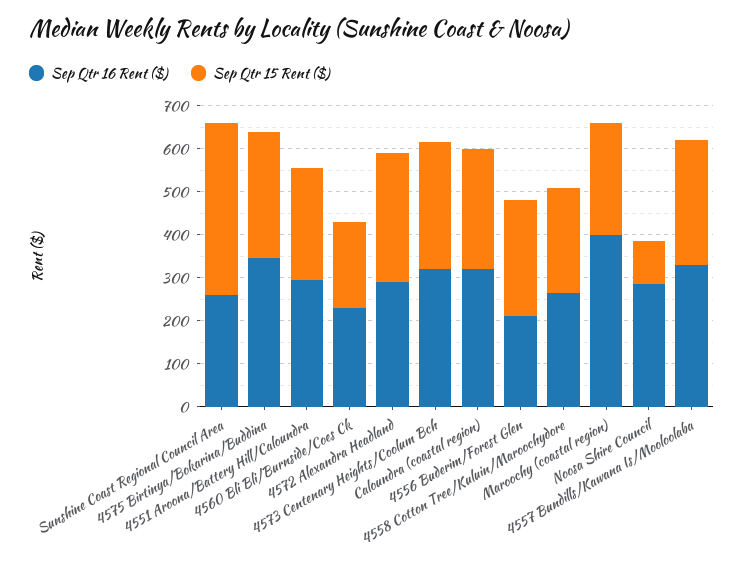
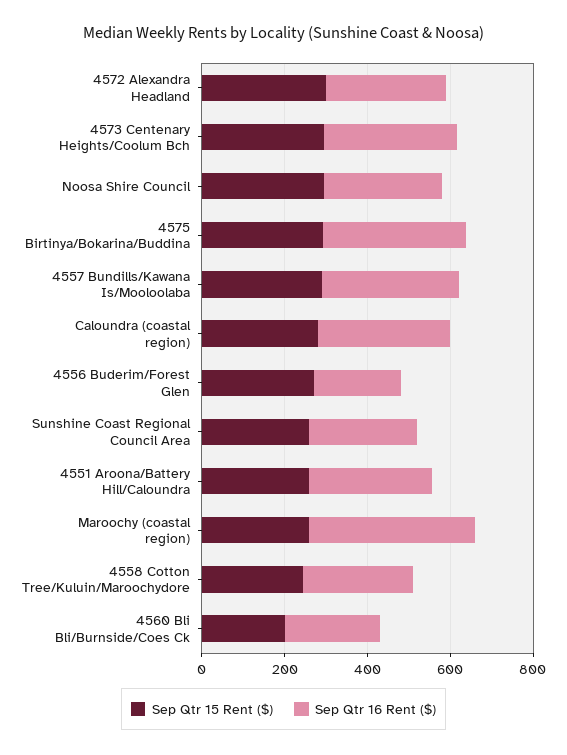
Sep Qtr 15 Rent ($), Sunshine Coast Regional Council Area: 400 -> 250
Sep Qtr 15 Rent ($), Noosa Shire Council: 100 -> 300

